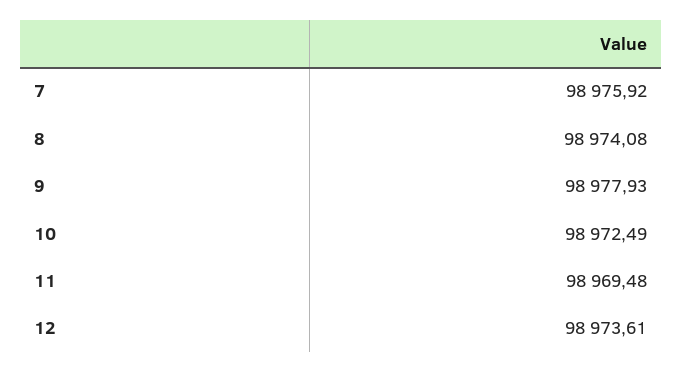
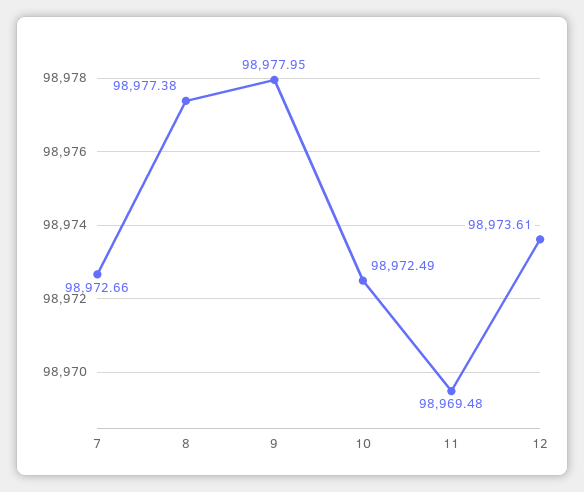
7: 98975.92 -> 98972.66
8: 98974.08 -> 98977.38
9: 98977.93 -> 98977.95

